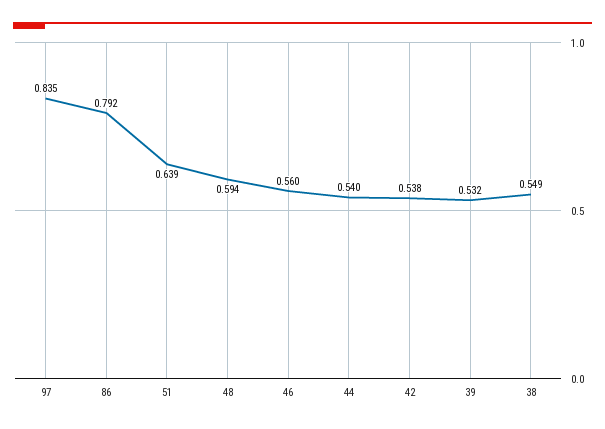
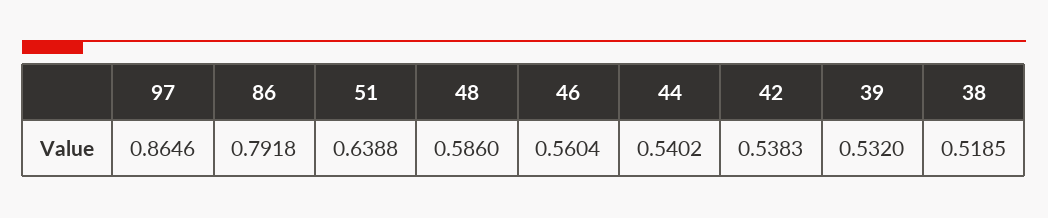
97: 0.835 -> 0.8646
48: 0.594 -> 0.586
38: 0.549 -> 0.5185

